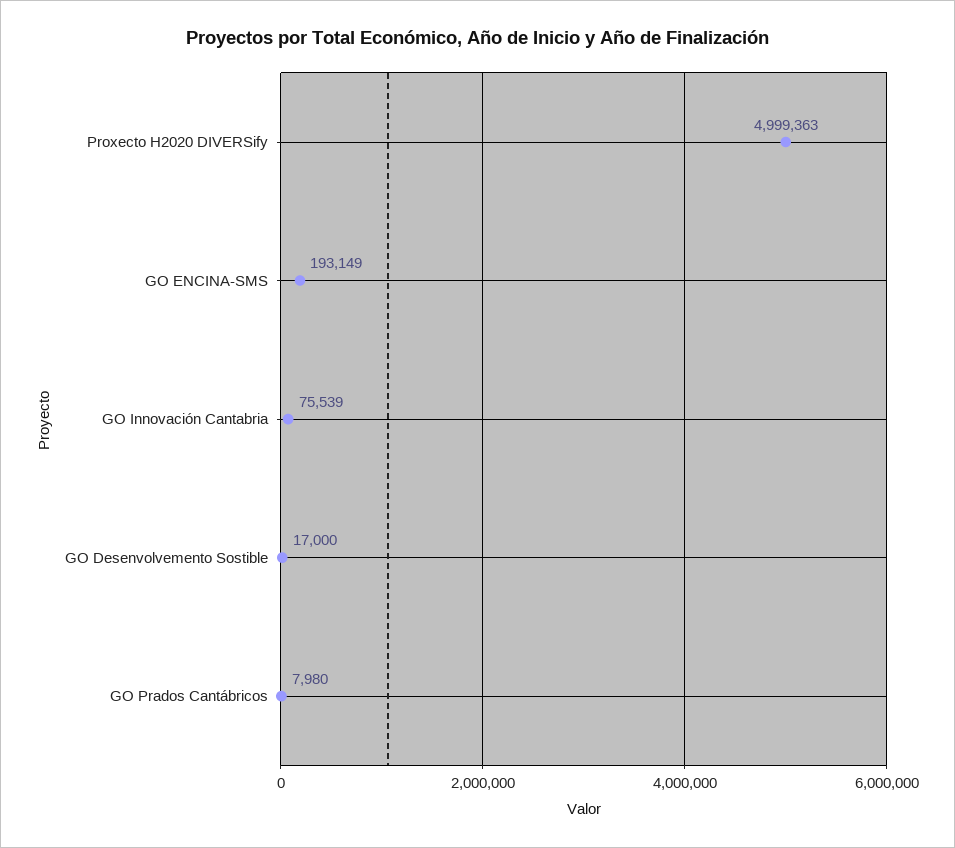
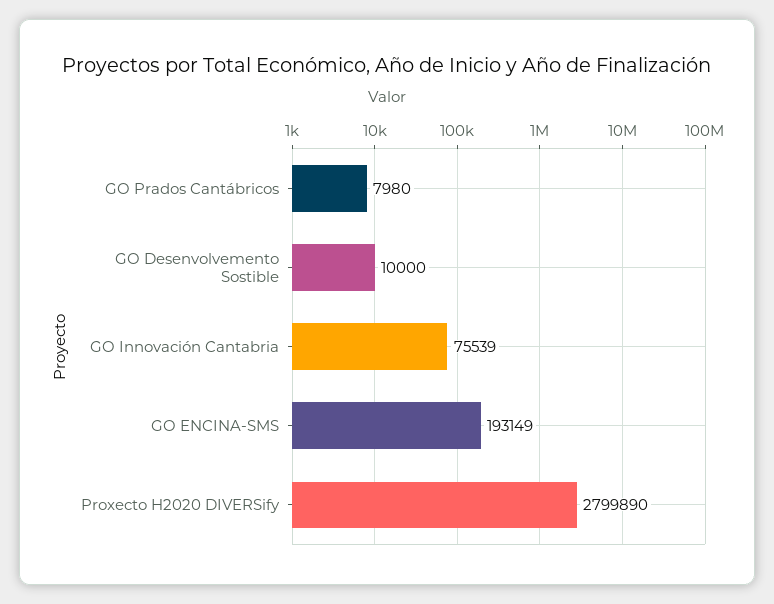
Proxecto H2020 DIVERSify: 4999363 -> 2799890
GO Desenvolvemento Sostible: 17000 -> 10000

